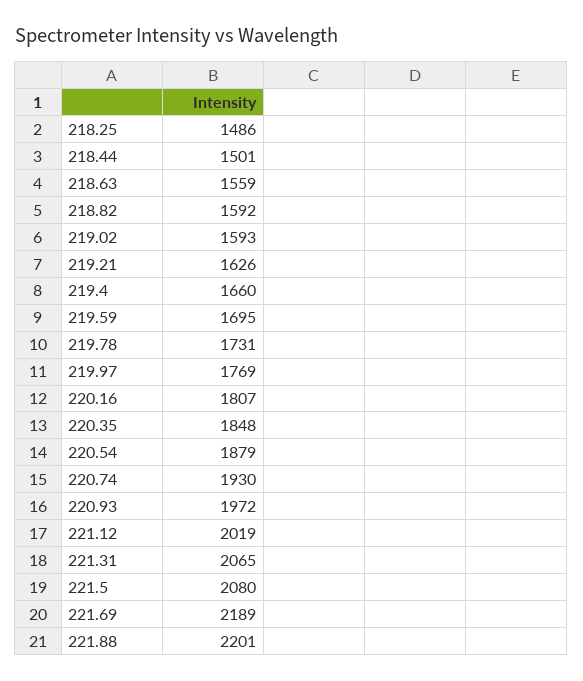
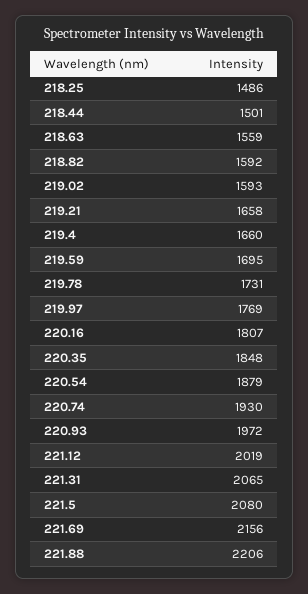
219.21: 1626 -> 1658
221.69: 2189 -> 2156
221.88: 2201 -> 2206

